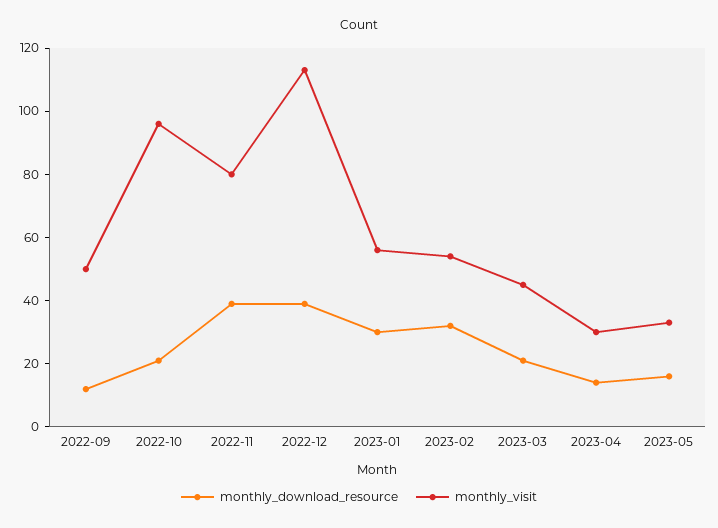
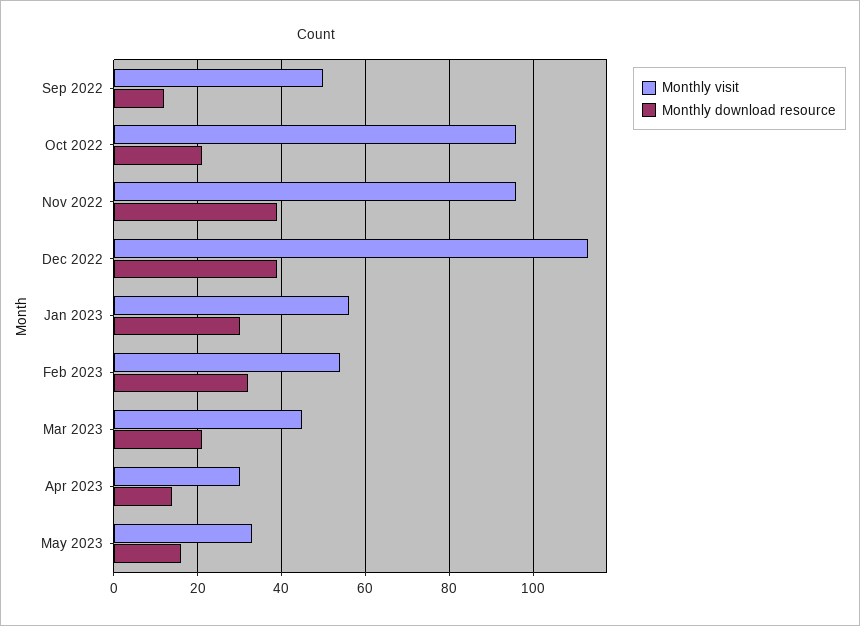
monthly_visit, 2022-11: 80 -> 95

